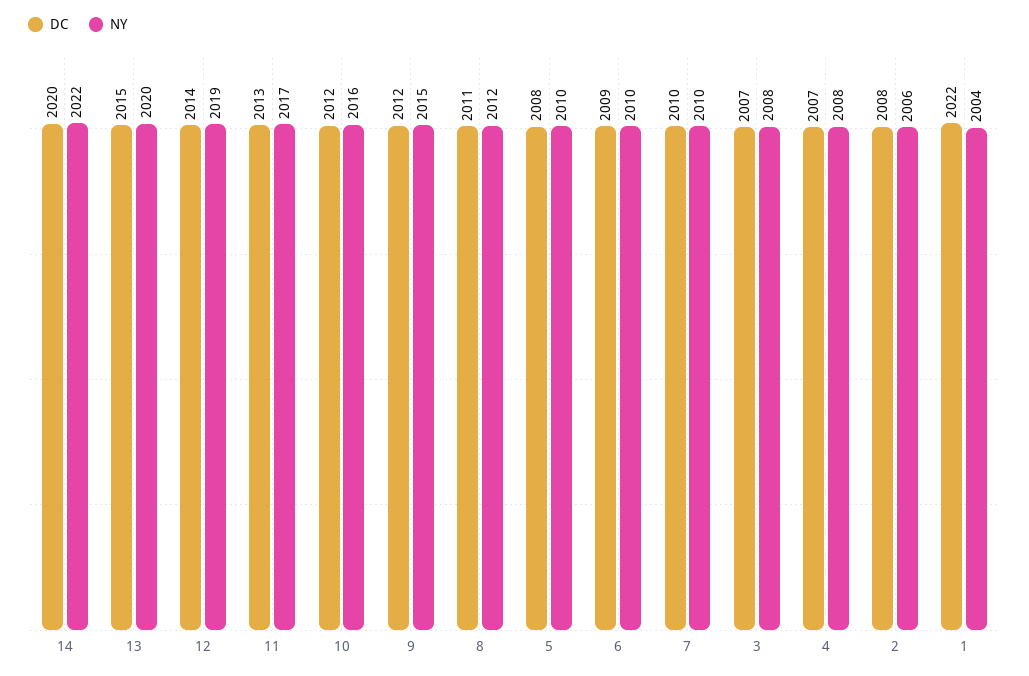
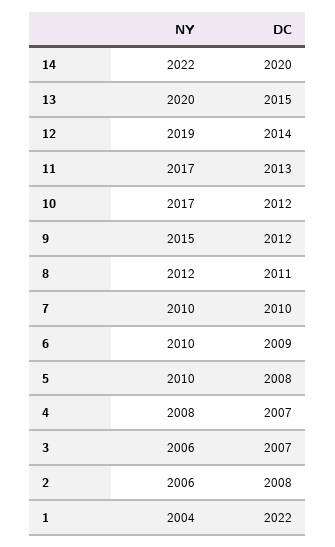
NY, 10: 2016 -> 2017
NY, 3: 2008 -> 2006

